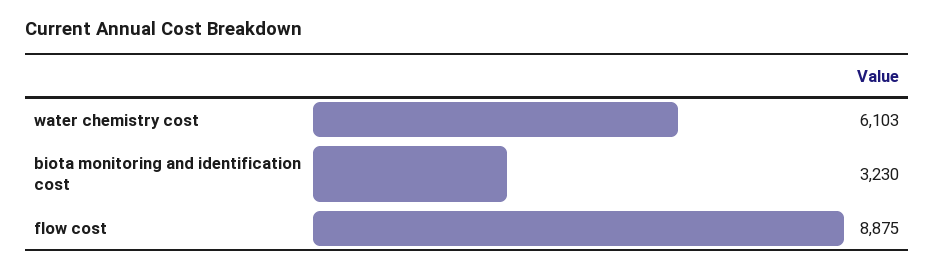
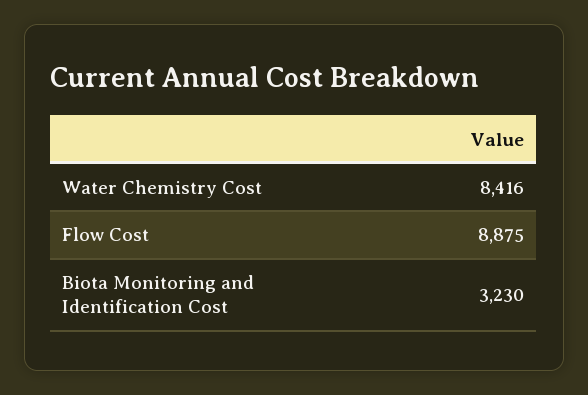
water chemistry cost: 6103 -> 8416

